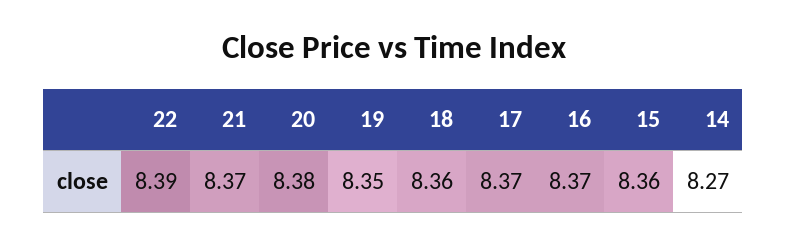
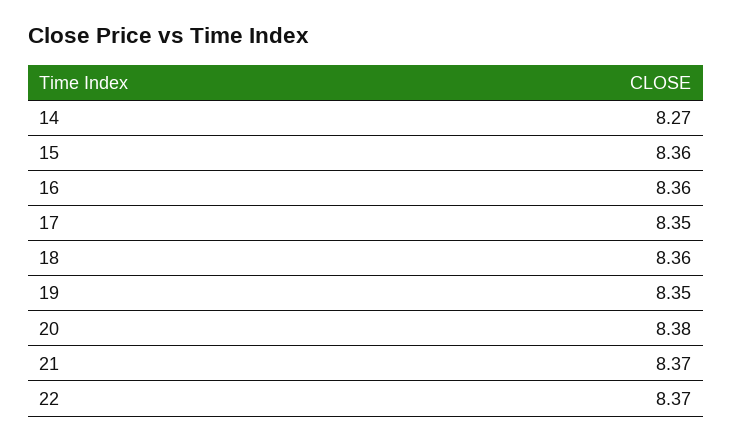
22: 8.39 -> 8.37
17: 8.37 -> 8.35
16: 8.37 -> 8.36

